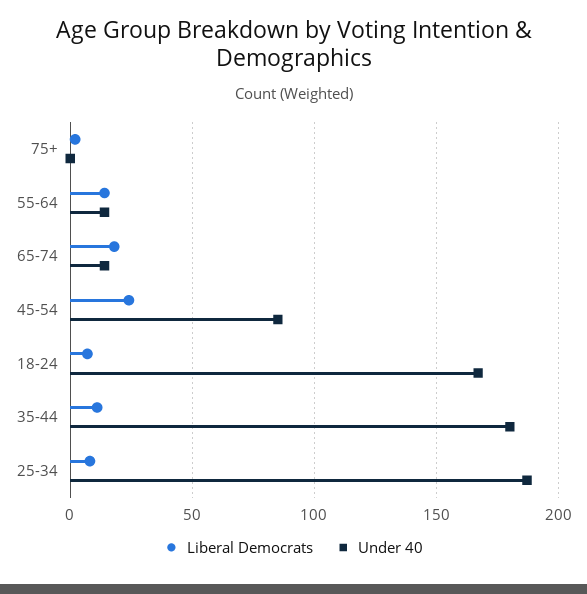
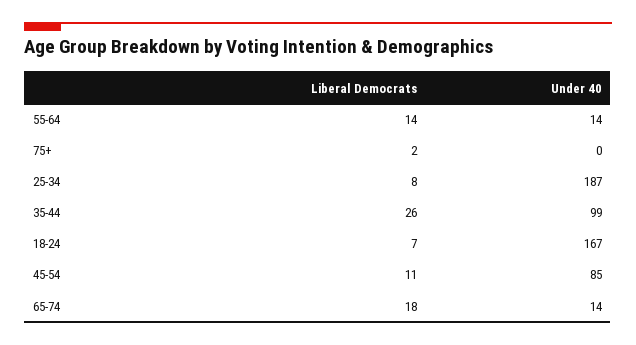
Liberal Democrats, 45-54: 25 -> 11
Liberal Democrats, 35-44: 10 -> 26
Under 40, 35-44: 180 -> 99

